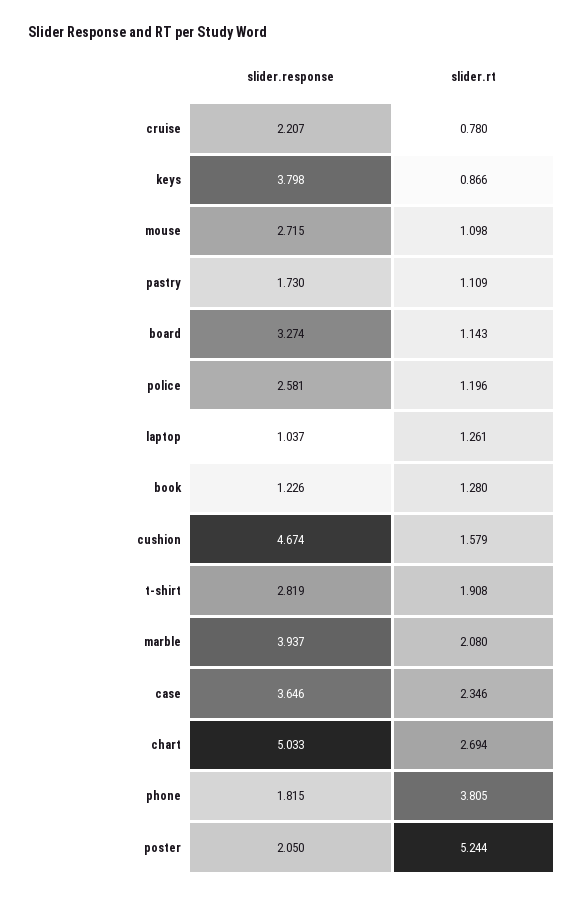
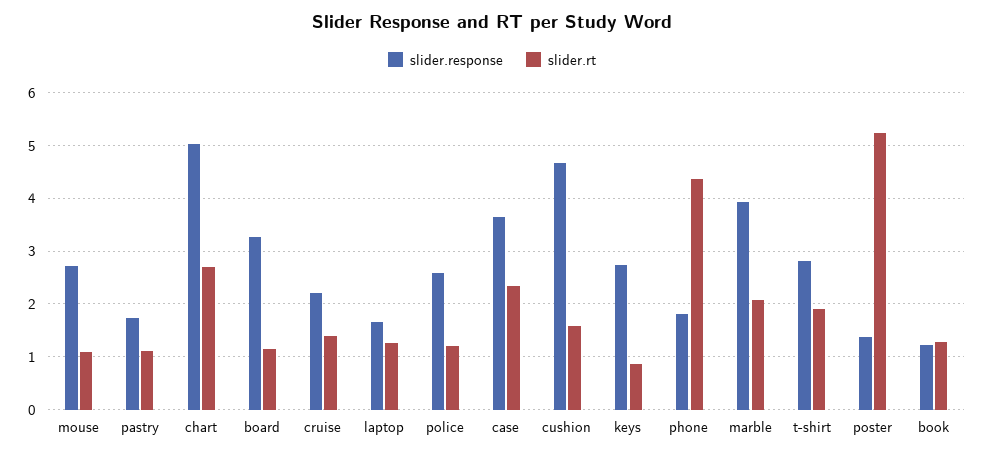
slider.rt, cruise: 0.78 -> 1.4
slider.response, keys: 3.798 -> 2.8
slider.response, laptop: 1.037 -> 1.6
slider.rt, phone: 3.805 -> 4.4
slider.response, poster: 2.05 -> 1.4

